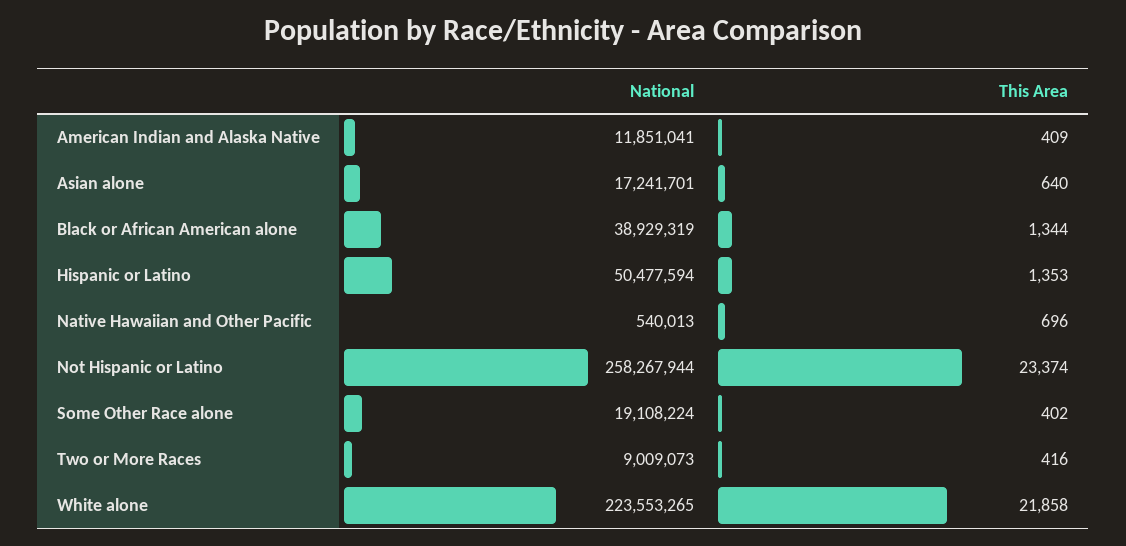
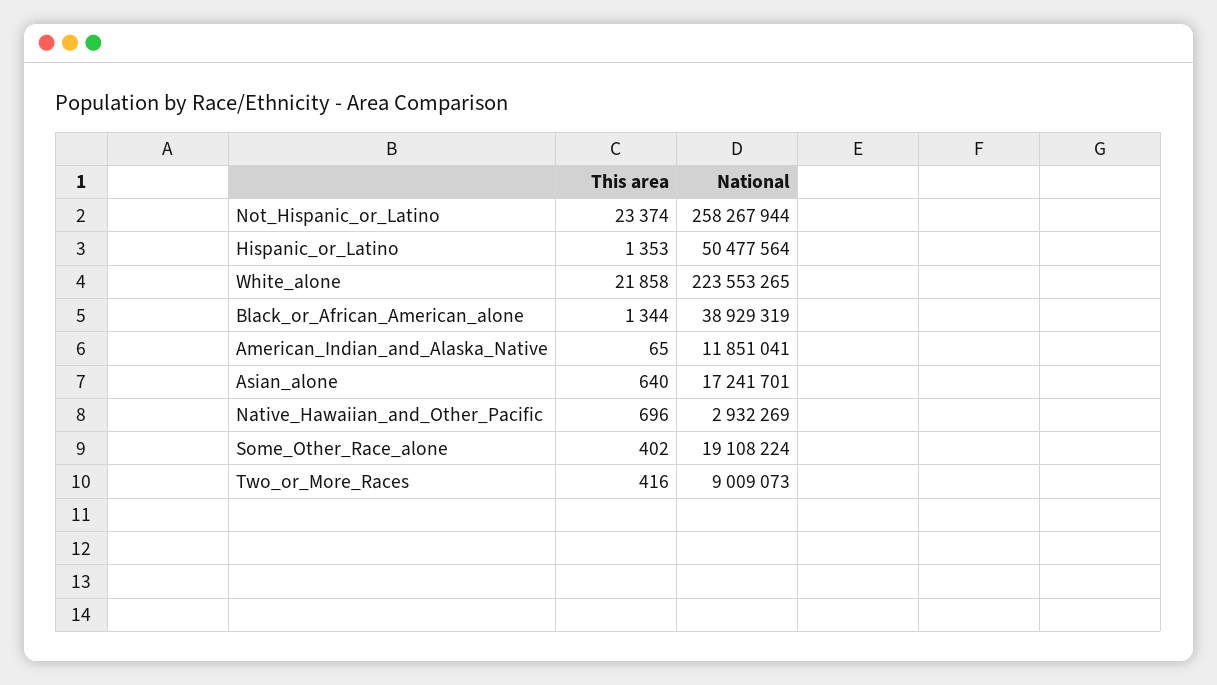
This Area, American Indian and Alaska Native: 409 -> 65
National, Hispanic or Latino: 50477594 -> 50477564
National, Native Hawaiian and Other Pacific: 540013 -> 2932269

